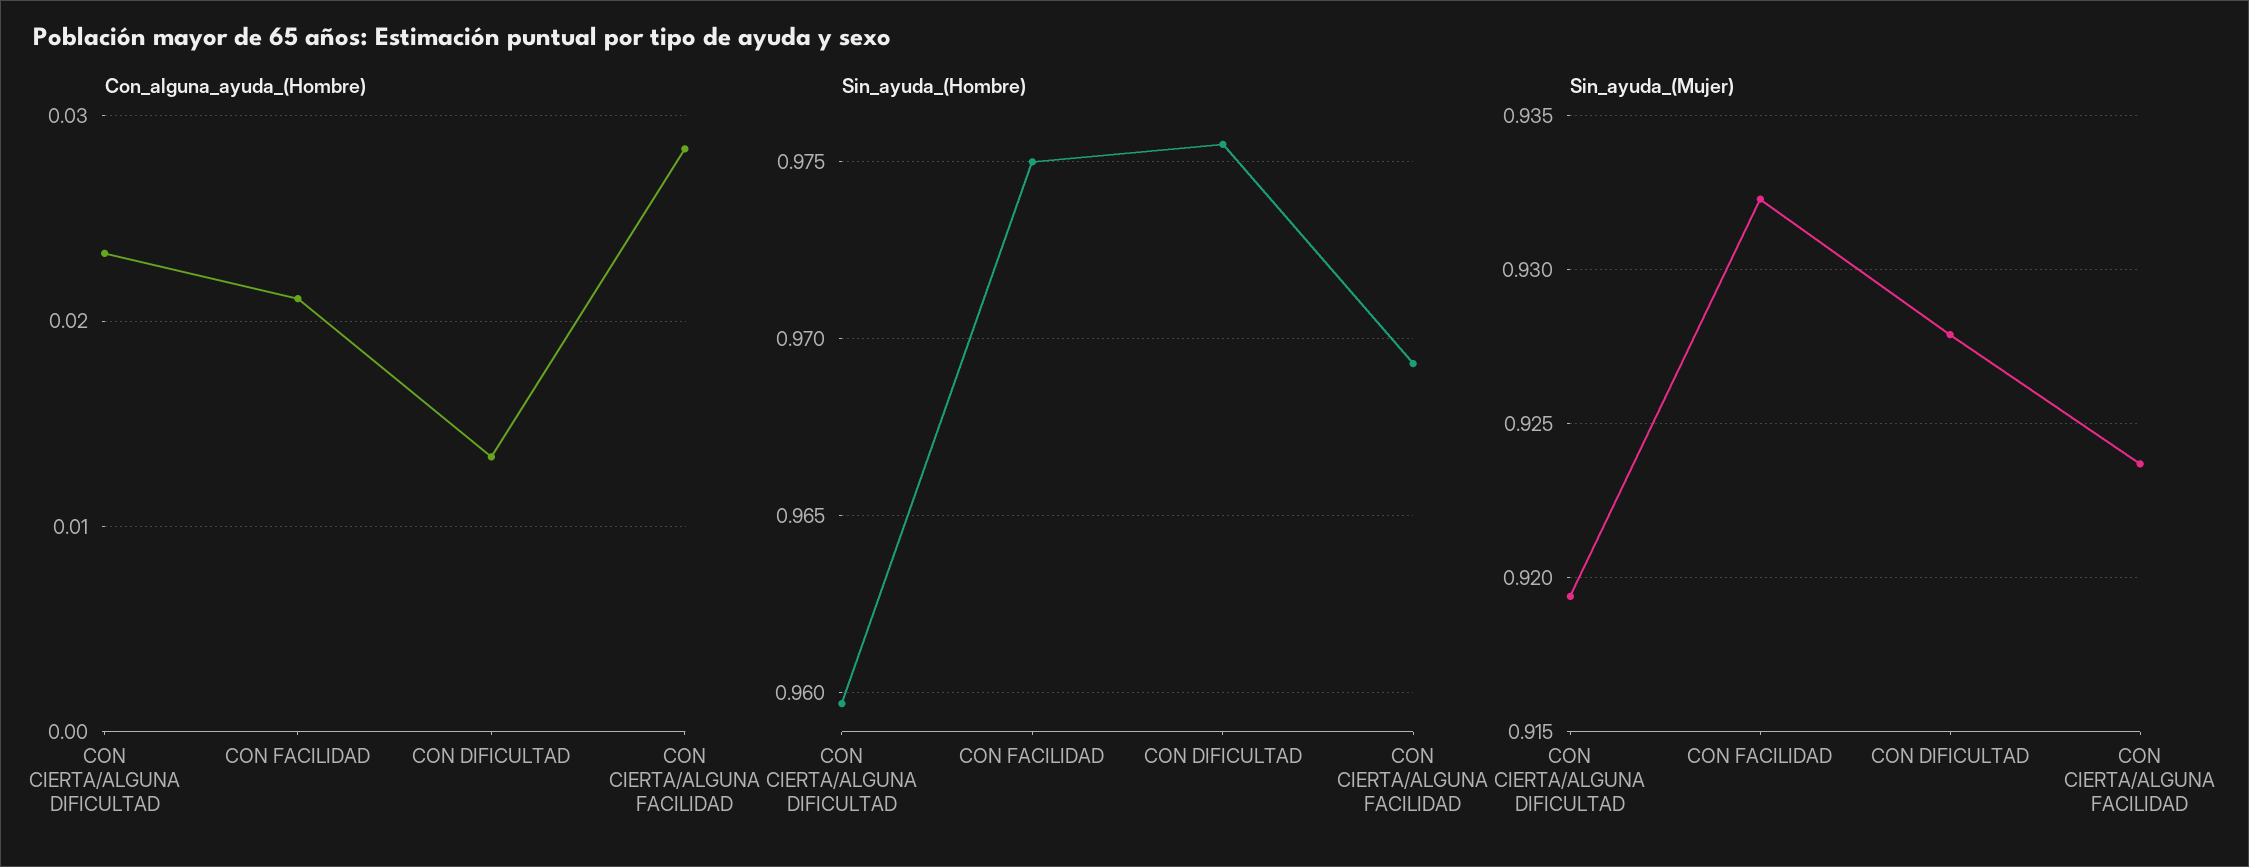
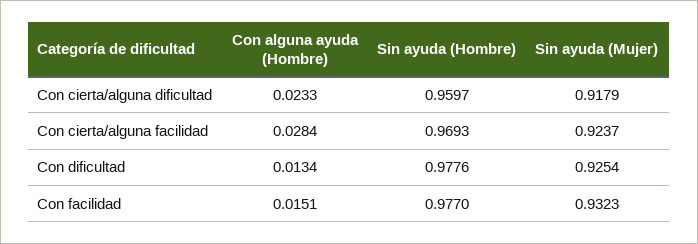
Con_alguna_ayuda_(Hombre), CON FACILIDAD: 0.021 -> 0.0151
Sin_ayuda_(Hombre), CON FACILIDAD: 0.975 -> 0.977
Sin_ayuda_(Hombre), CON DIFICULTAD: 0.9755 -> 0.9776
Sin_ayuda_(Mujer), CON CIERTA/ALGUNA DIFICULTAD: 0.9195 -> 0.9179
Sin_ayuda_(Mujer), CON DIFICULTAD: 0.928 -> 0.9254

